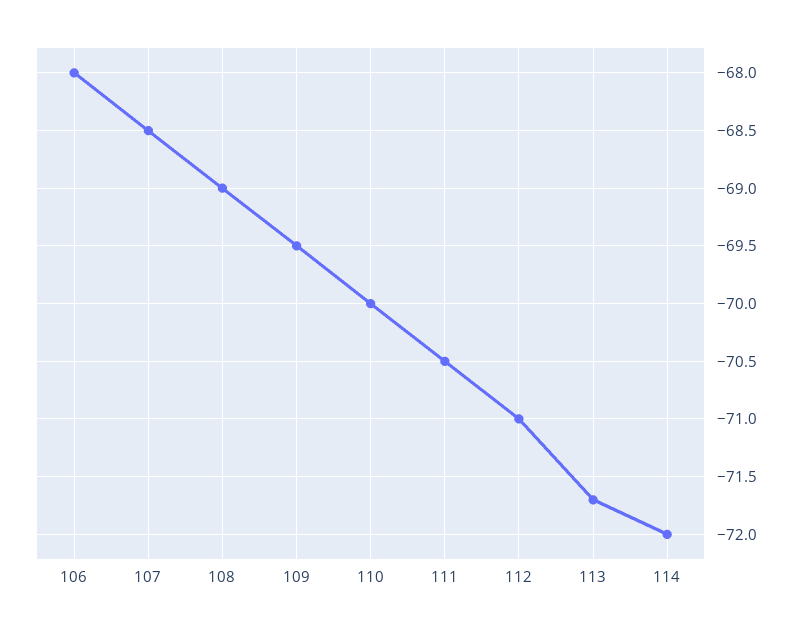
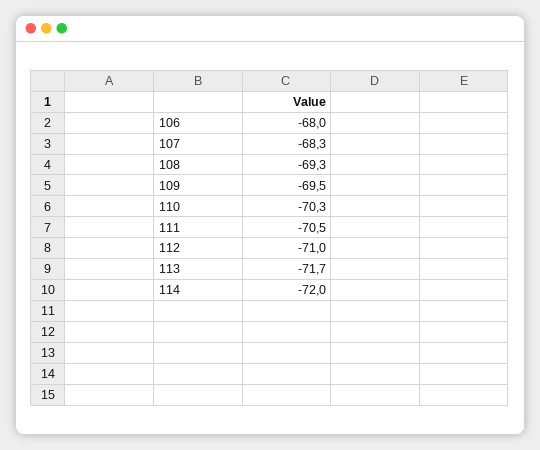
107: -68.5 -> -68.3
108: -69 -> -69.3
110: -70 -> -70.3

